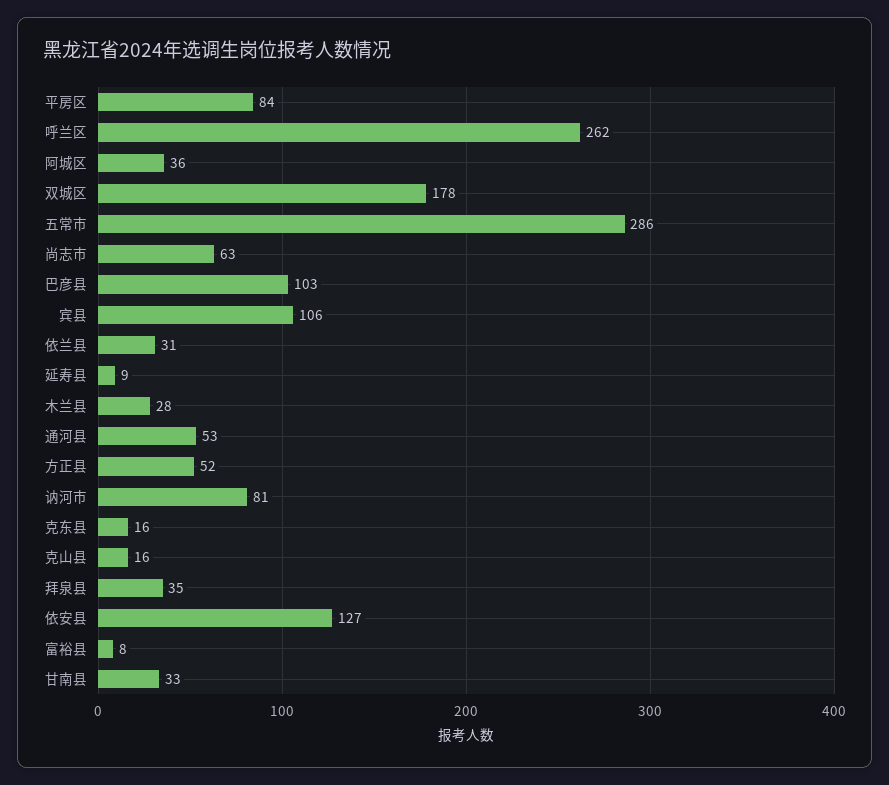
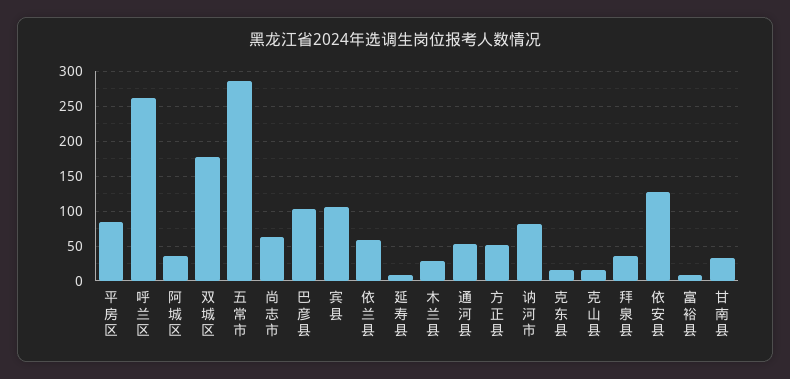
依兰县: 31 -> 60

